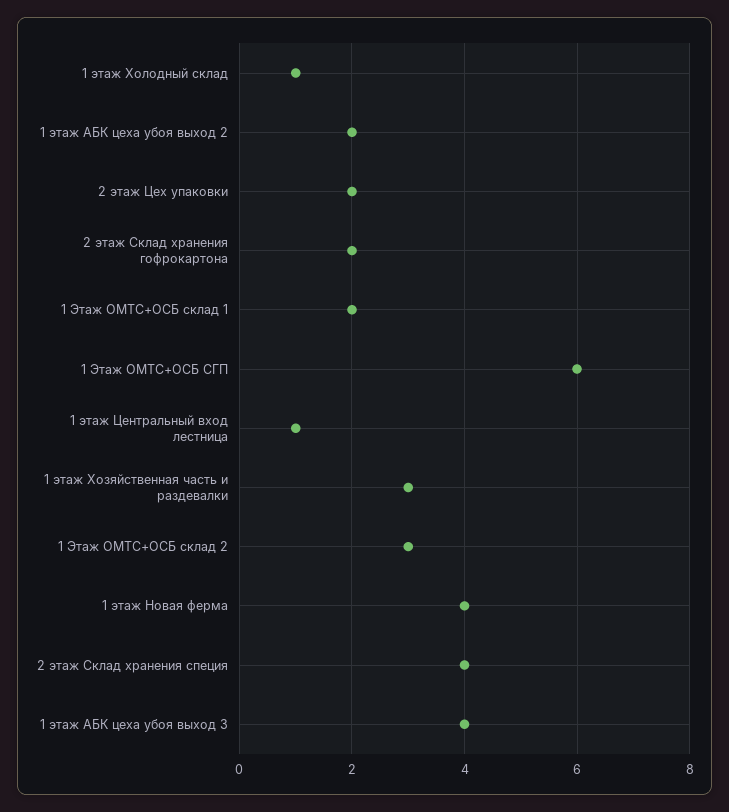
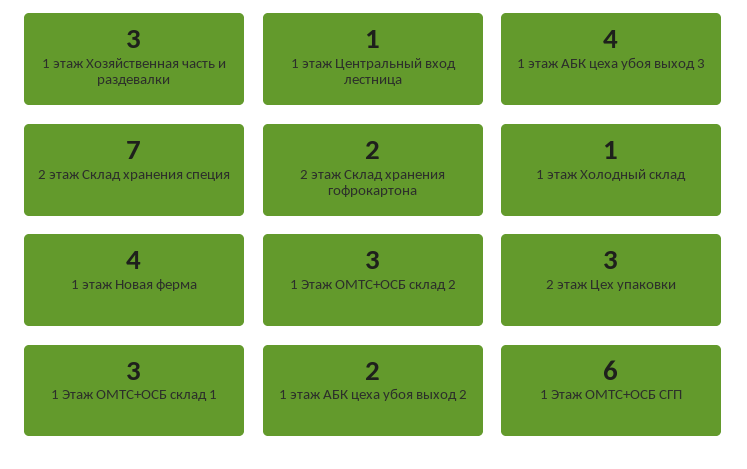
2 этаж Цех упаковки: 2 -> 3
1 Этаж ОМТС+ОСБ склад 1: 2 -> 3
2 этаж Склад хранения специя: 4 -> 7

